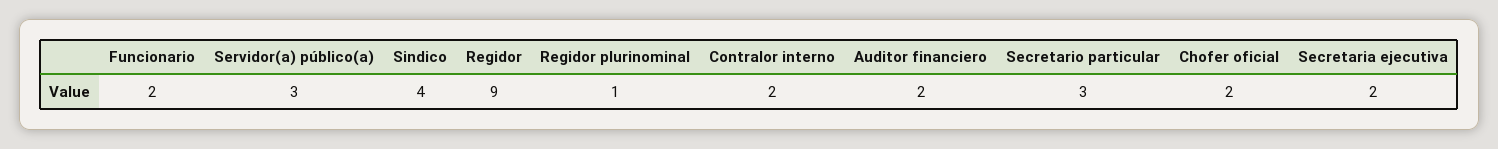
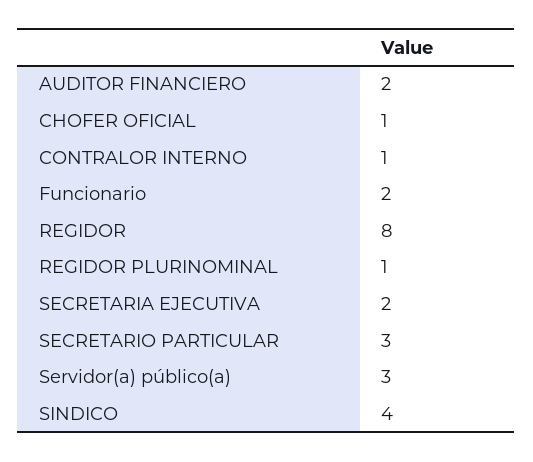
Regidor: 9 -> 8
Contralor interno: 2 -> 1
Chofer oficial: 2 -> 1

